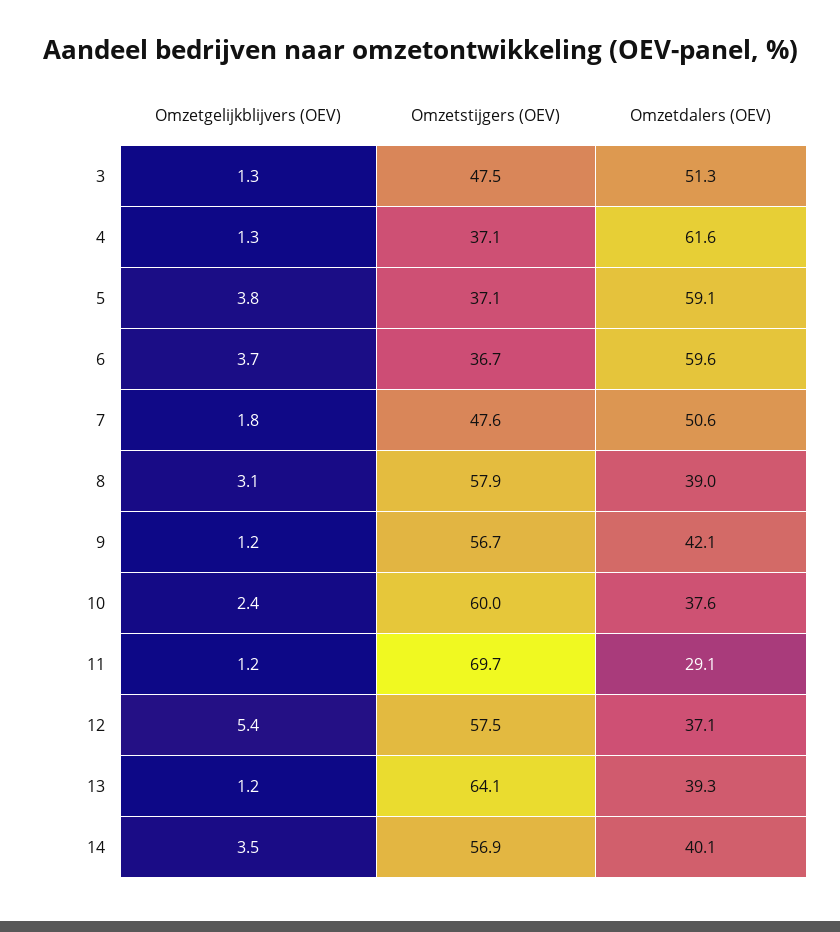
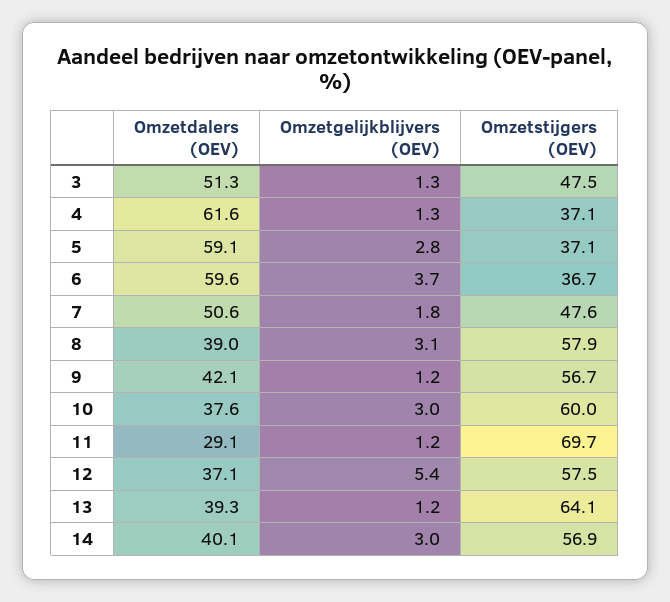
Omzetgelijkblijvers (OEV), 5: 3.8 -> 2.8
Omzetgelijkblijvers (OEV), 10: 2.4 -> 3
Omzetgelijkblijvers (OEV), 14: 3.5 -> 3

